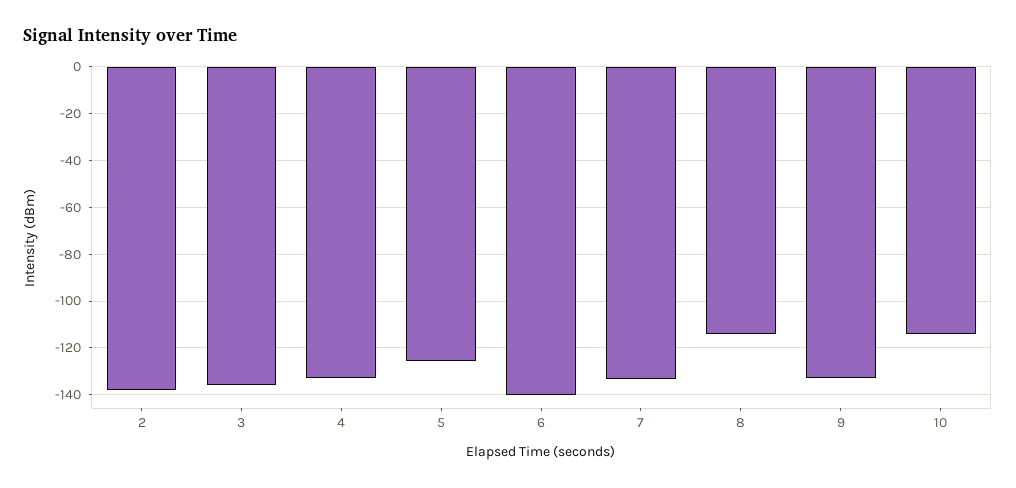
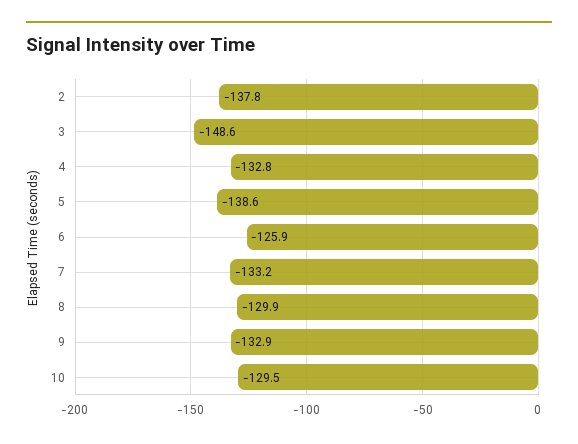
3: -135 -> -148.6
5: -125 -> -138.6
6: -140 -> -125.9
8: -115 -> -129.9
10: -115 -> -129.5

